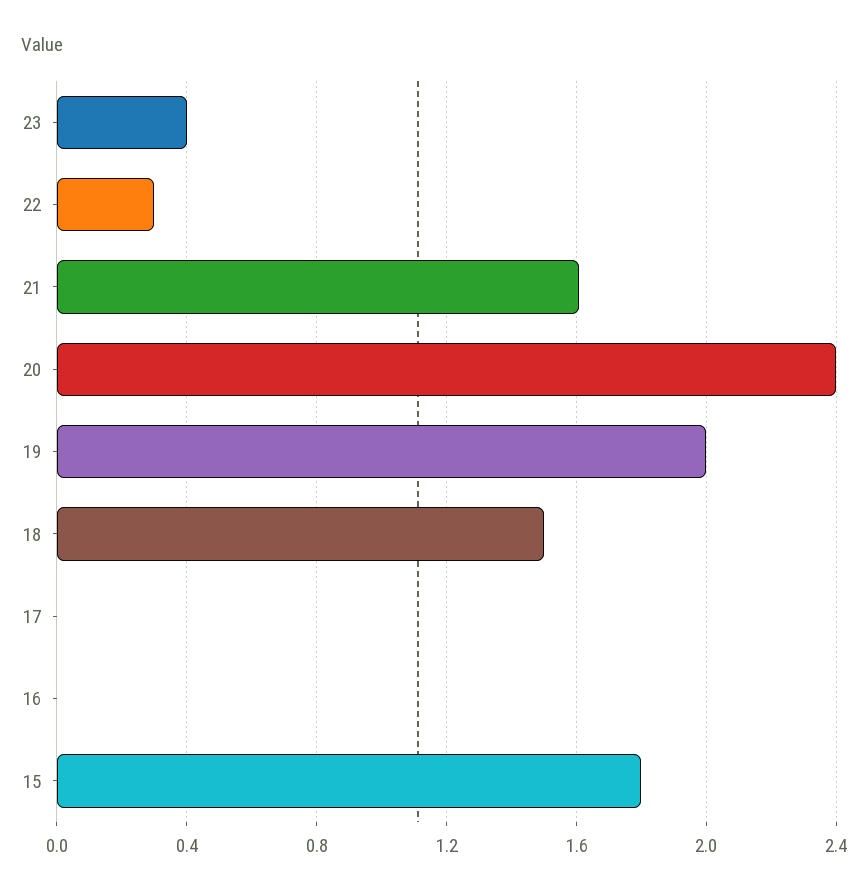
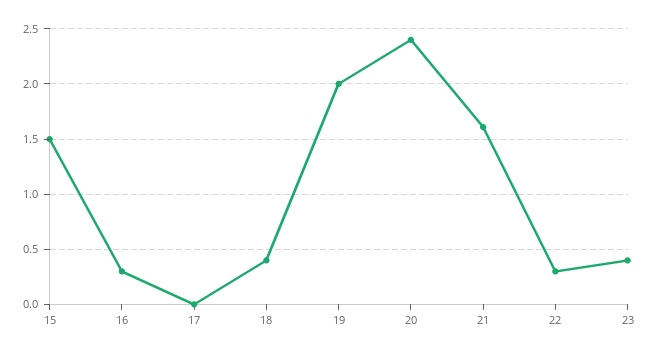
18: 1.5 -> 0.4
16: 0 -> 0.3
15: 1.8 -> 1.5

